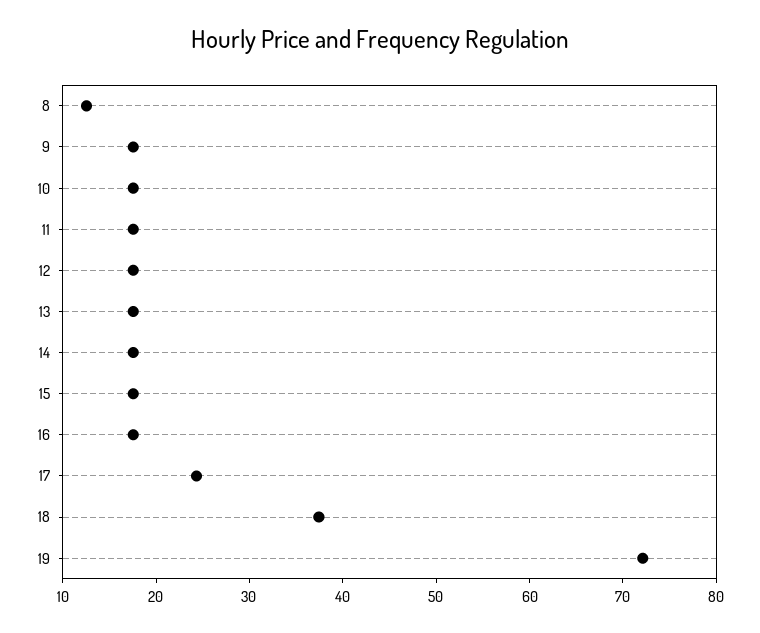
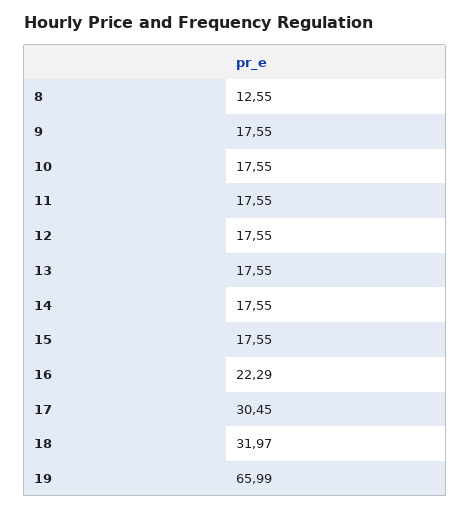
16: 18 -> 22.29
17: 24 -> 30.45
18: 38 -> 31.97
19: 72 -> 65.99

